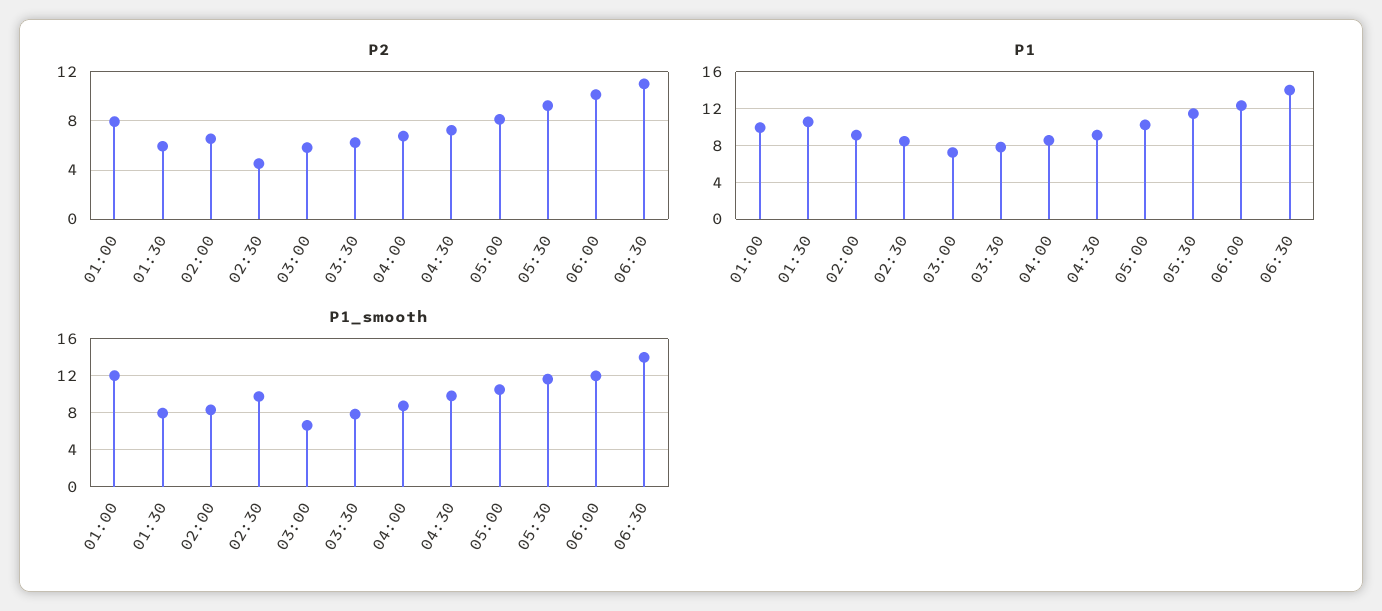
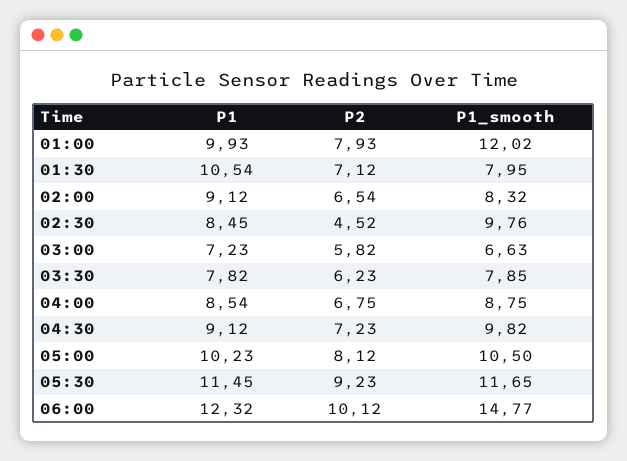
P2, 01:30: 6 -> 7.12
P2, 06:30: 11 -> none
P1, 06:30: 14 -> none
P1_smooth, 06:00: 12 -> 14.77
P1_smooth, 06:30: 14 -> none

